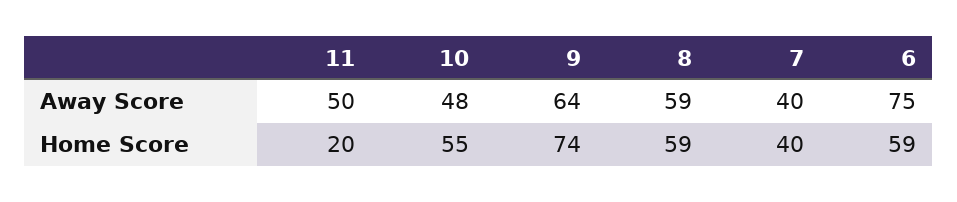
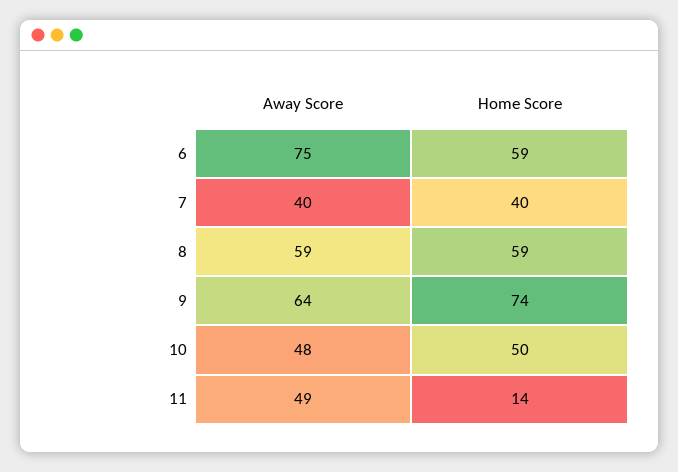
11, Away Score: 50 -> 49
11, Home Score: 20 -> 14
10, Home Score: 55 -> 50

